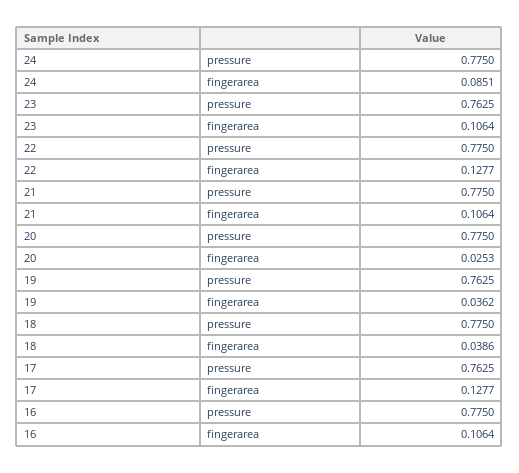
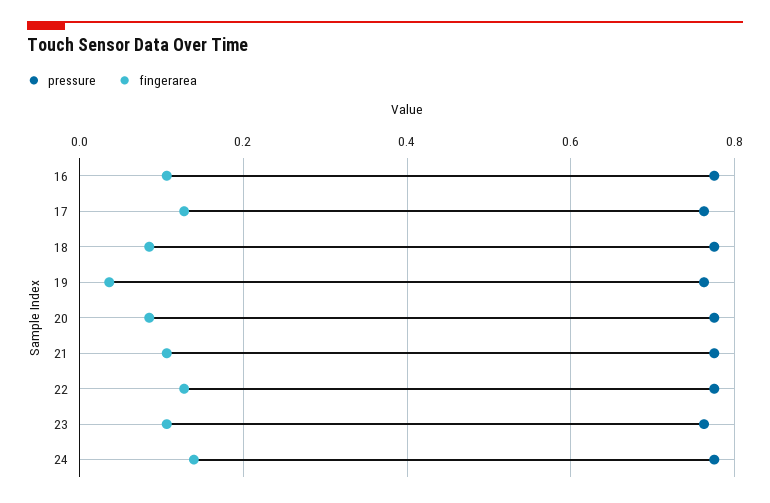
fingerarea, 24: 0.0851 -> 0.14
fingerarea, 20: 0.0253 -> 0.08
fingerarea, 18: 0.0386 -> 0.08

